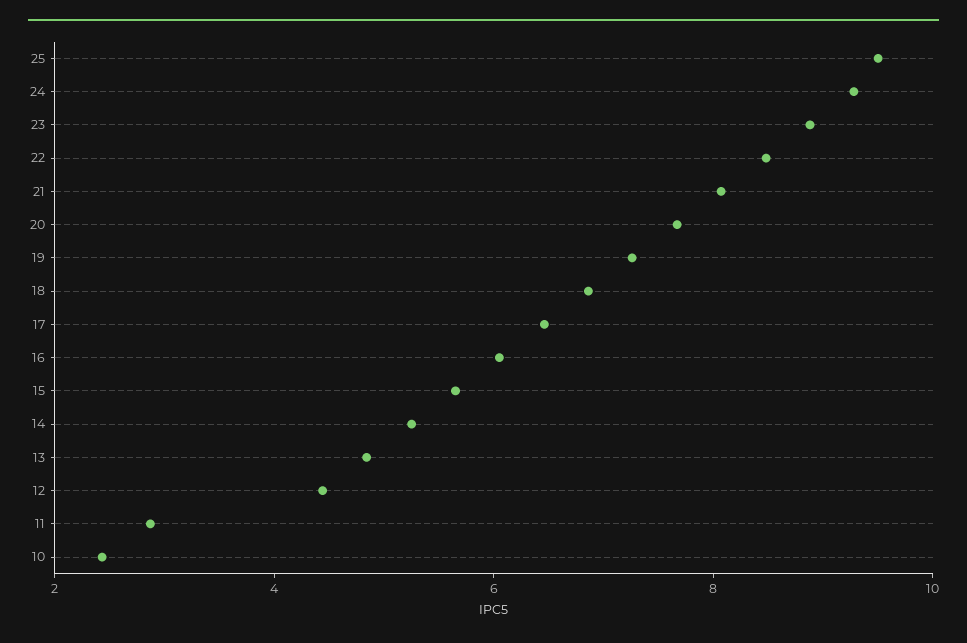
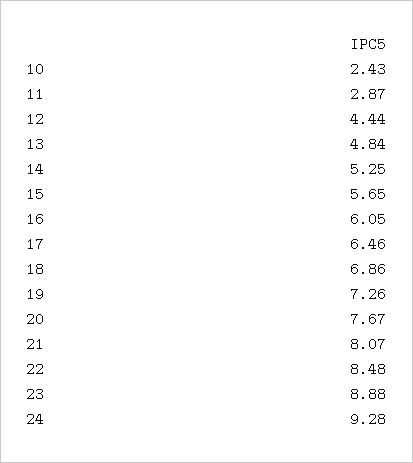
25: 9.5 -> none

